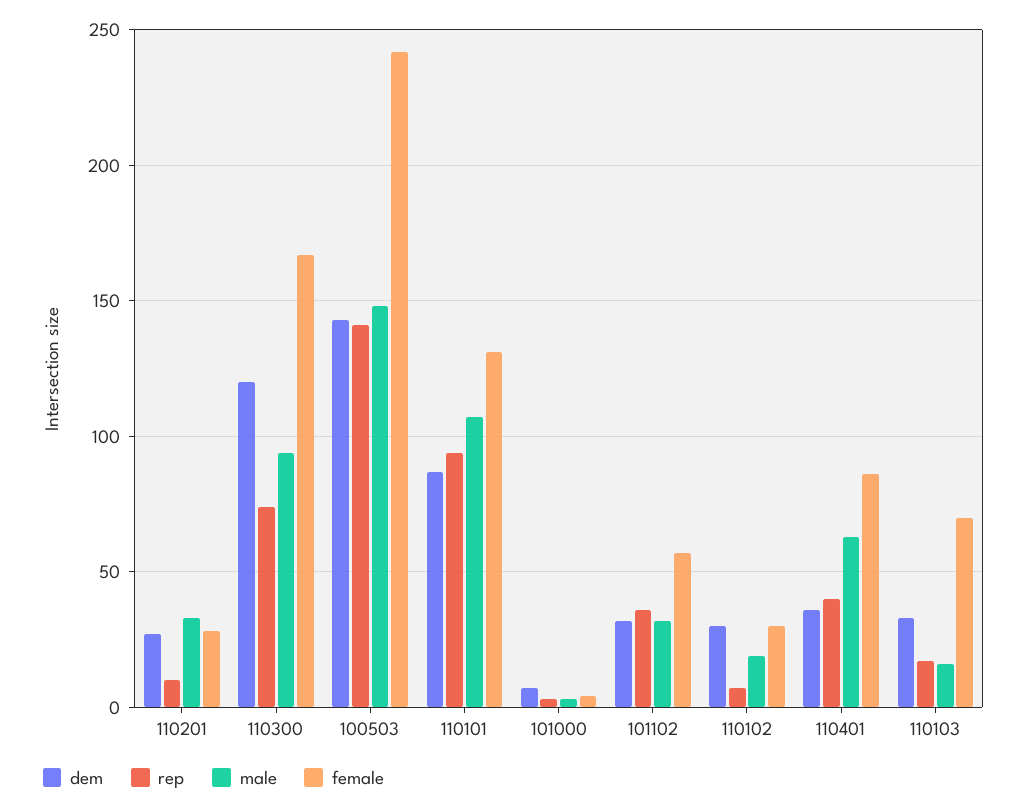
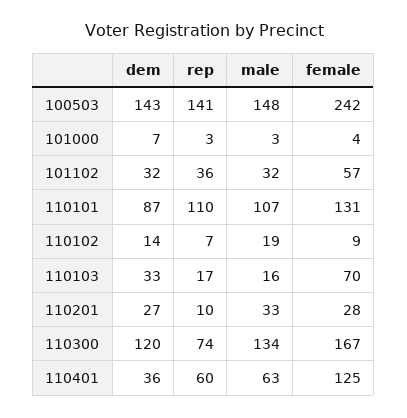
male, 110300: 95 -> 134
rep, 110101: 95 -> 110
dem, 110102: 30 -> 14
female, 110102: 30 -> 9
rep, 110401: 40 -> 60
female, 110401: 85 -> 125

